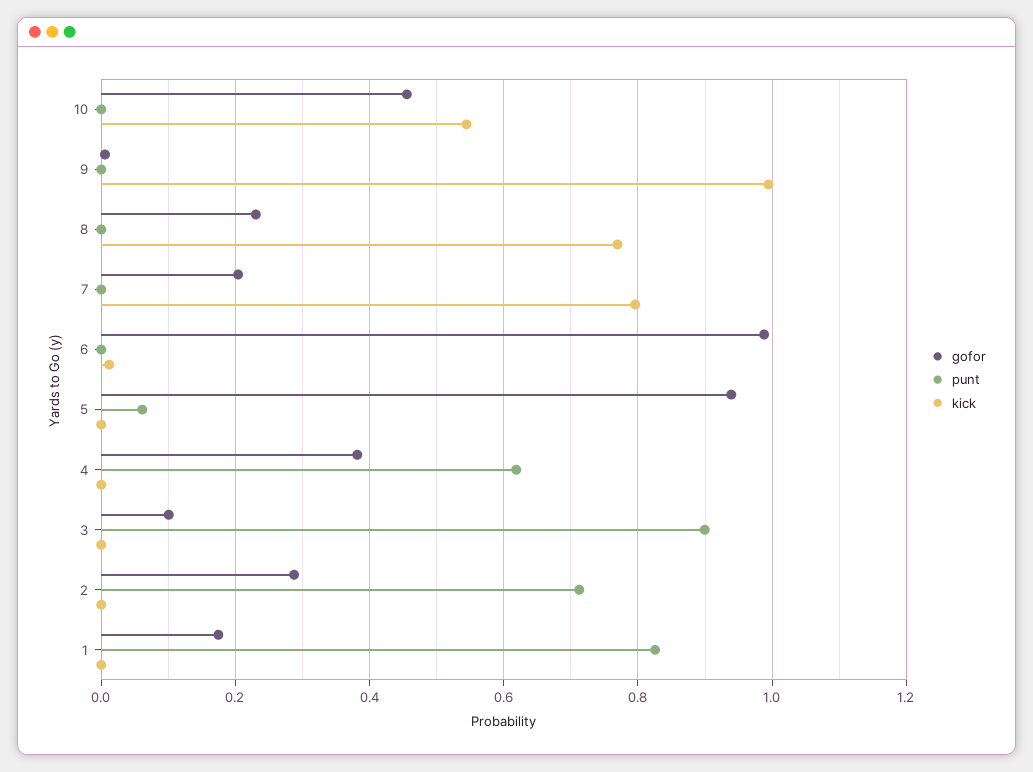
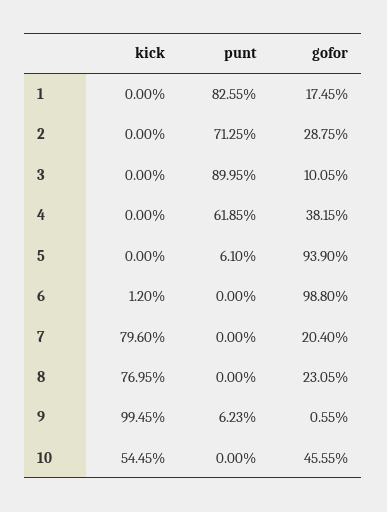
punt, 9: 0 -> 0.0623

